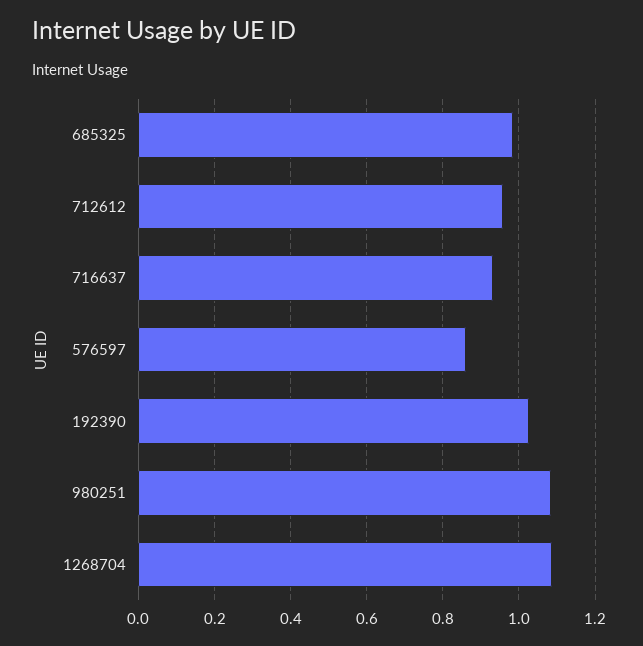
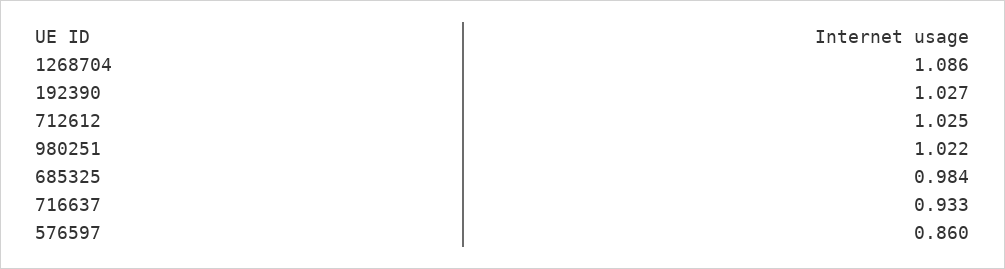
712612: 0.96 -> 1.025
980251: 1.08 -> 1.022

